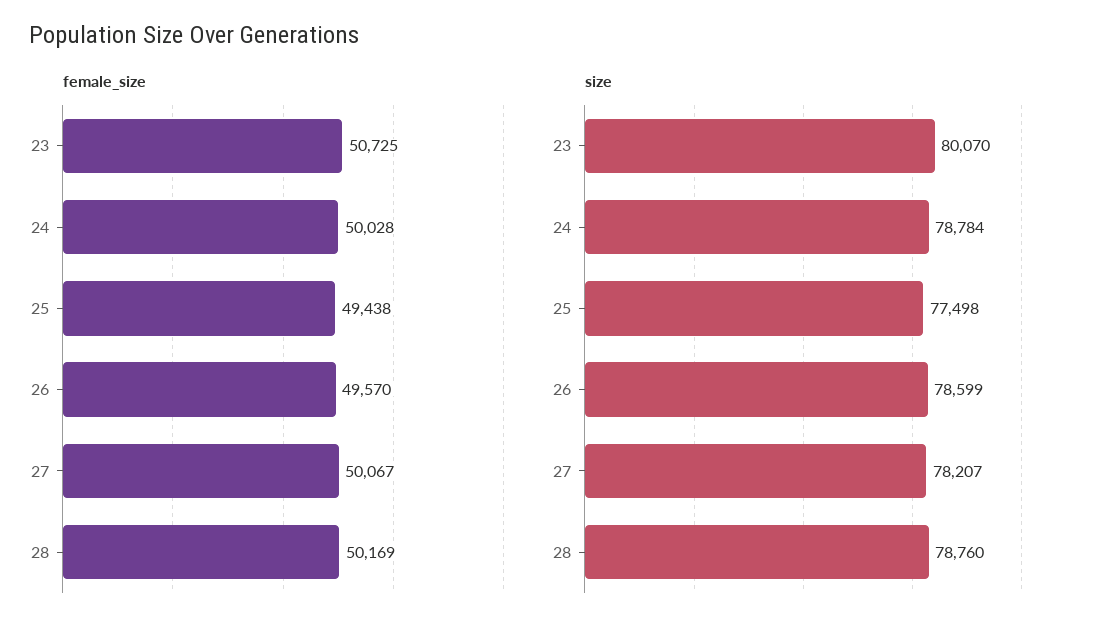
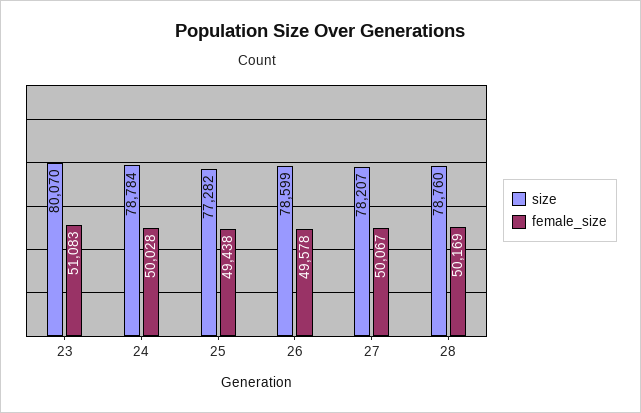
female_size, 23: 50725 -> 51083
female_size, 26: 49570 -> 49578
size, 25: 77498 -> 77282

